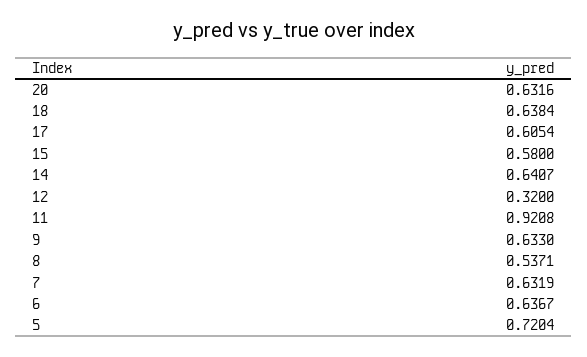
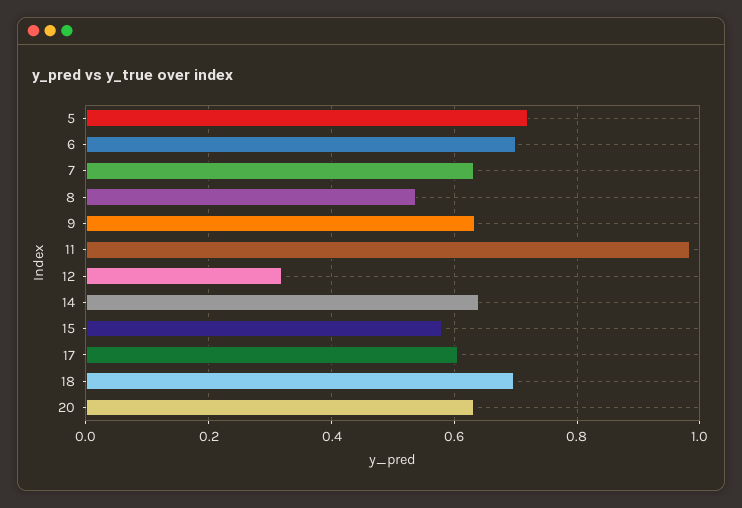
18: 0.6384 -> 0.7
11: 0.9208 -> 0.98
6: 0.6367 -> 0.7

